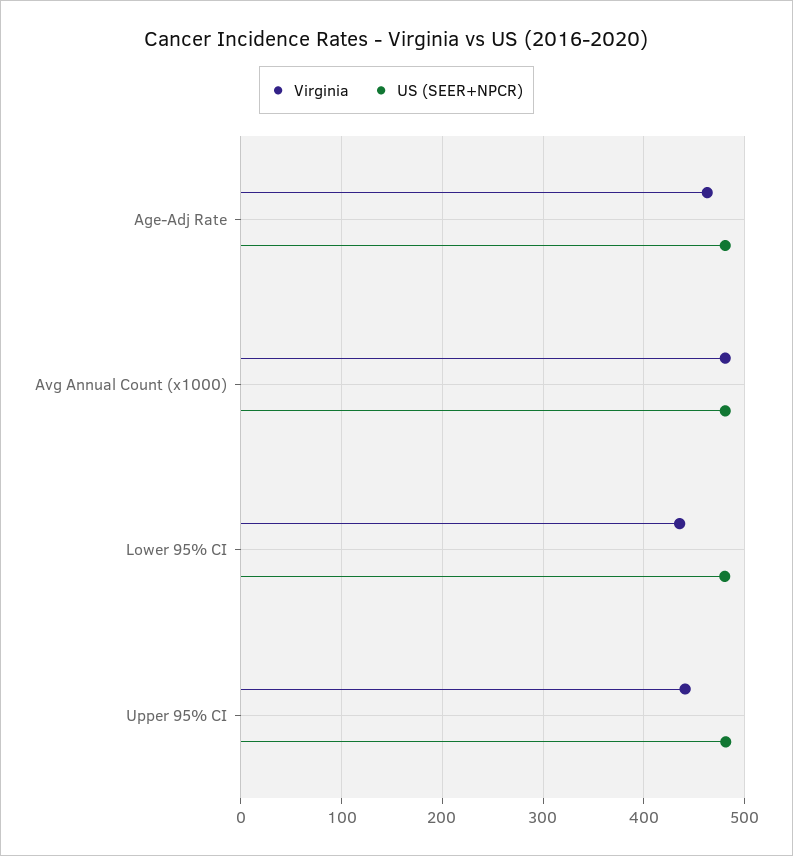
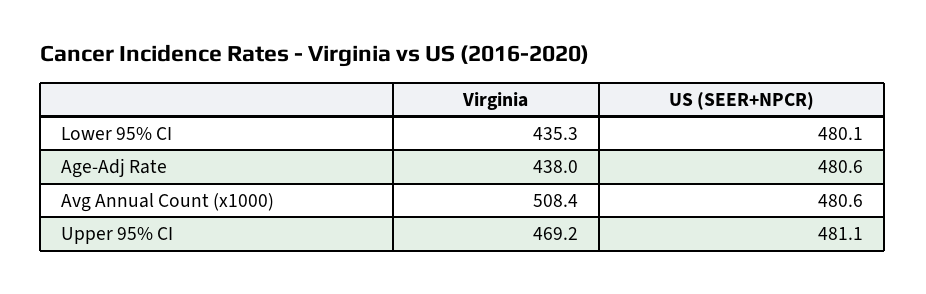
Virginia, Age-Adj Rate: 460 -> 438
Virginia, Avg Annual Count (x1000): 480 -> 508.4
Virginia, Upper 95% CI: 440 -> 469.2

